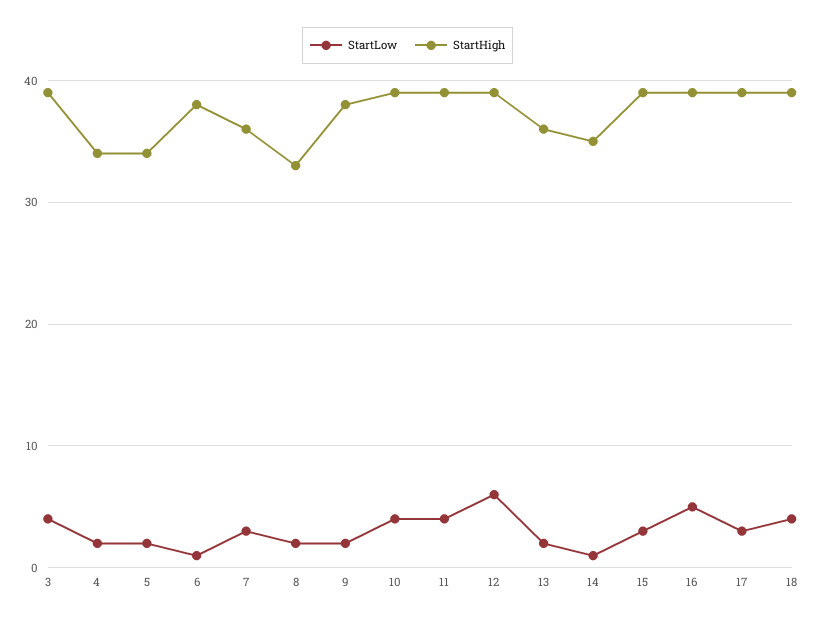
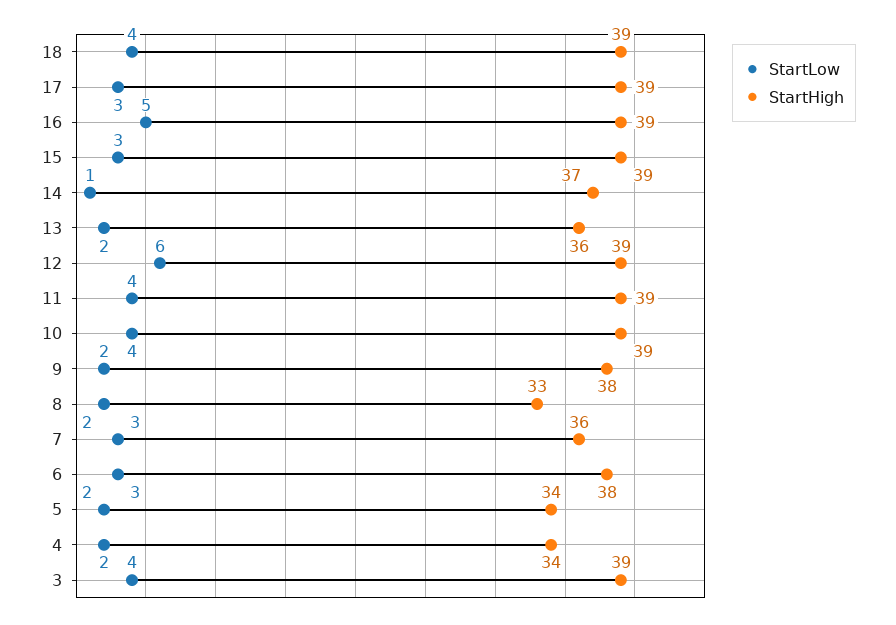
StartLow, 6: 1 -> 3
StartHigh, 14: 35 -> 37

